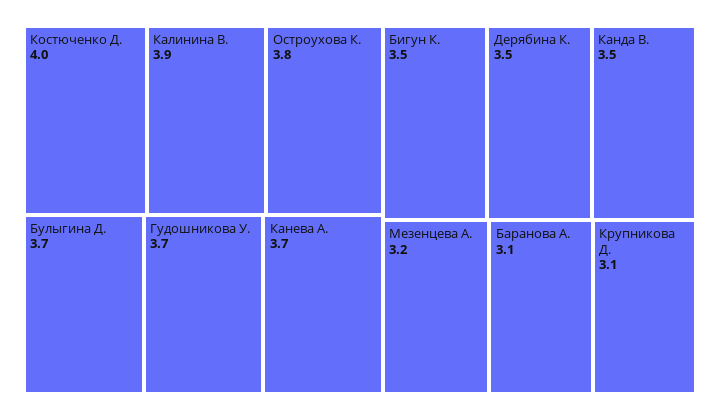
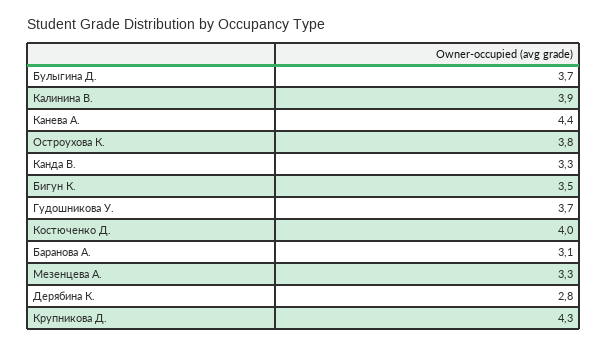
Канева А.: 3.7 -> 4.4
Дерябина К.: 3.5 -> 2.8
Канда В.: 3.5 -> 3.3
Мезенцева А.: 3.2 -> 3.3
Крупникова Д.: 3.1 -> 4.3

